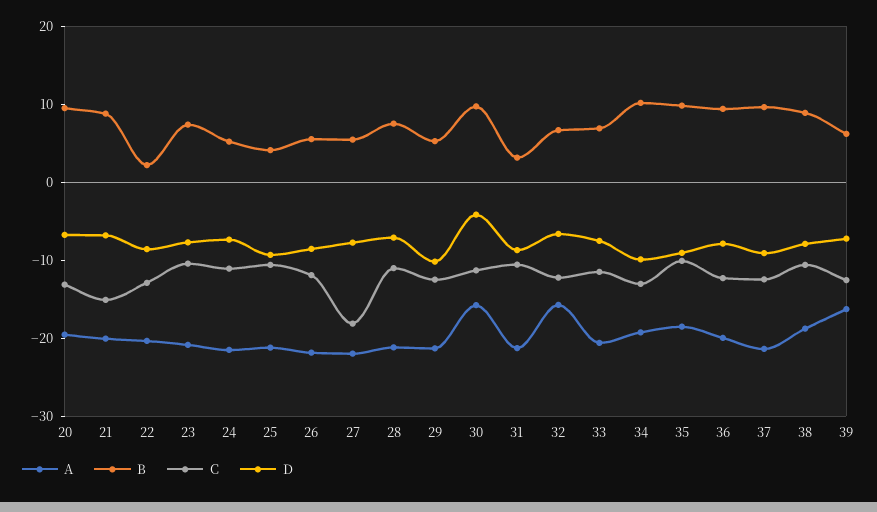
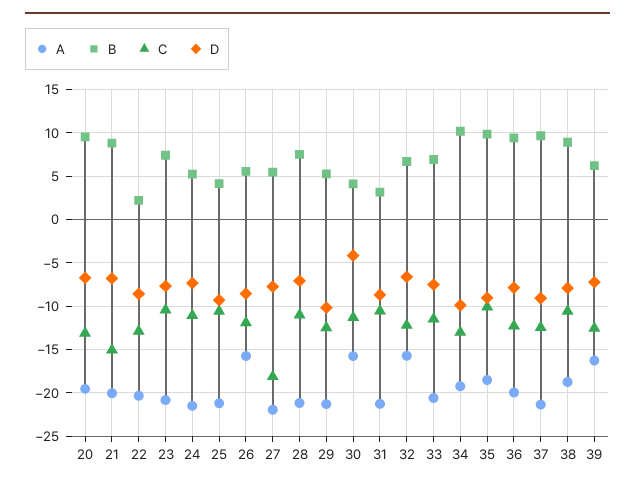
A, 26: -22 -> -16
B, 30: 10 -> 4

